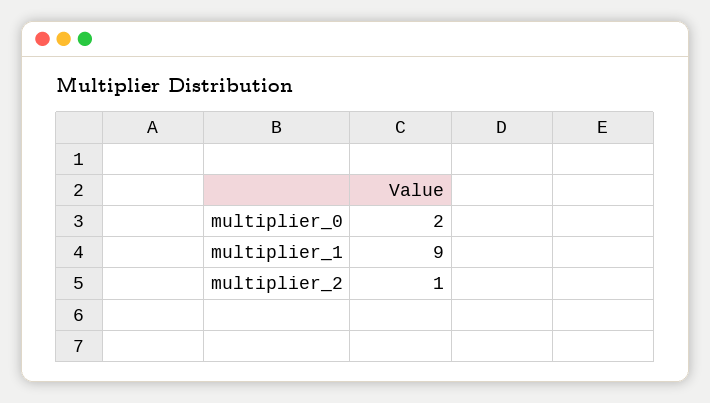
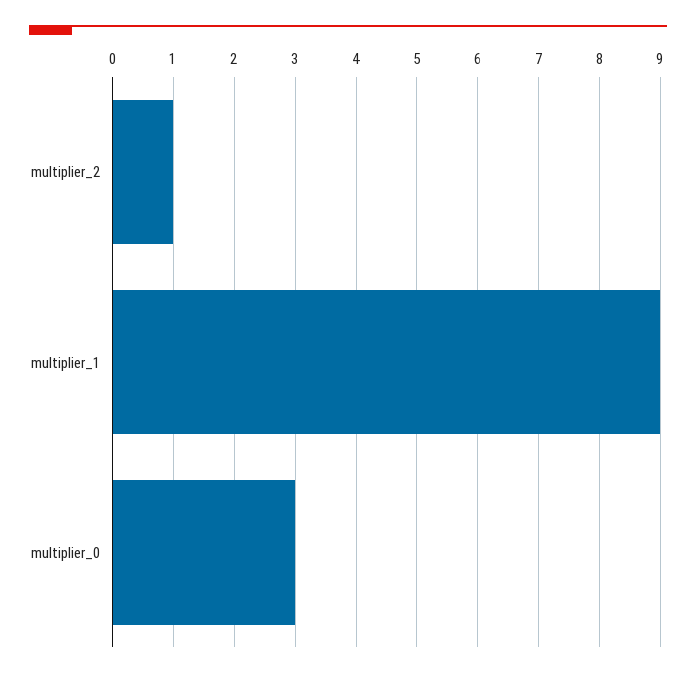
multiplier_0: 2 -> 3

